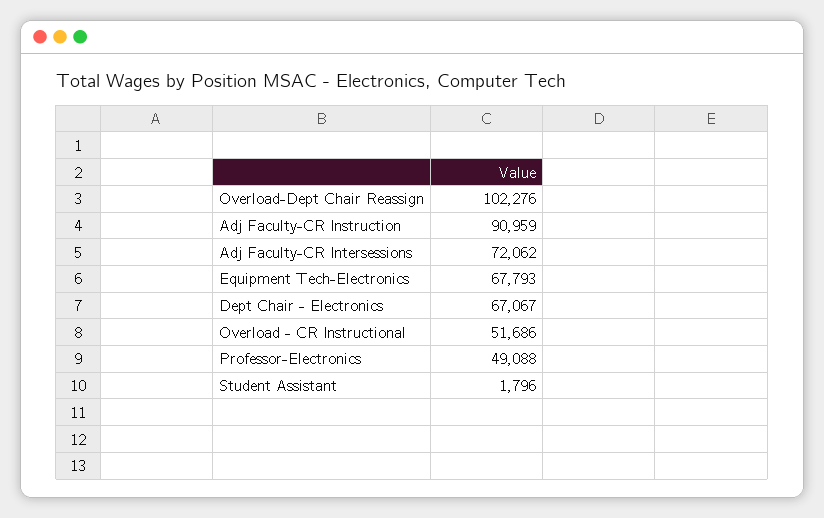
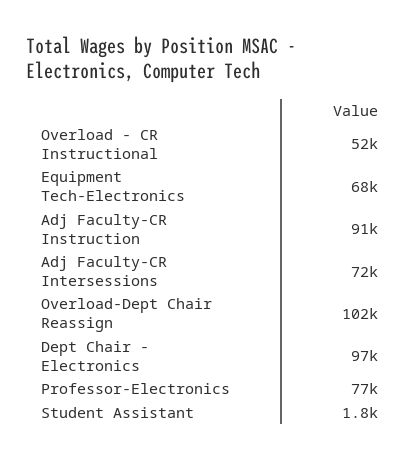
Dept Chair - Electronics: 67067 -> 97000
Professor-Electronics: 49088 -> 77000

